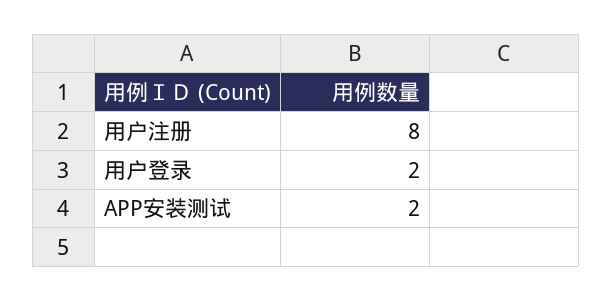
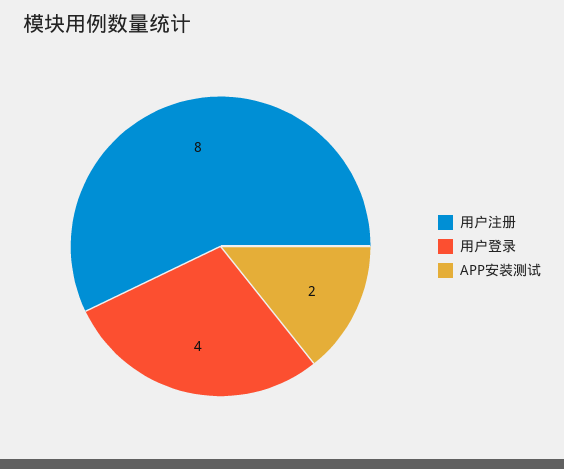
用户登录: 2 -> 4

